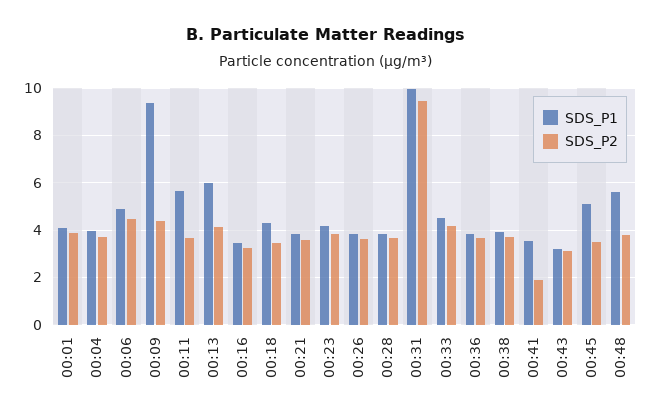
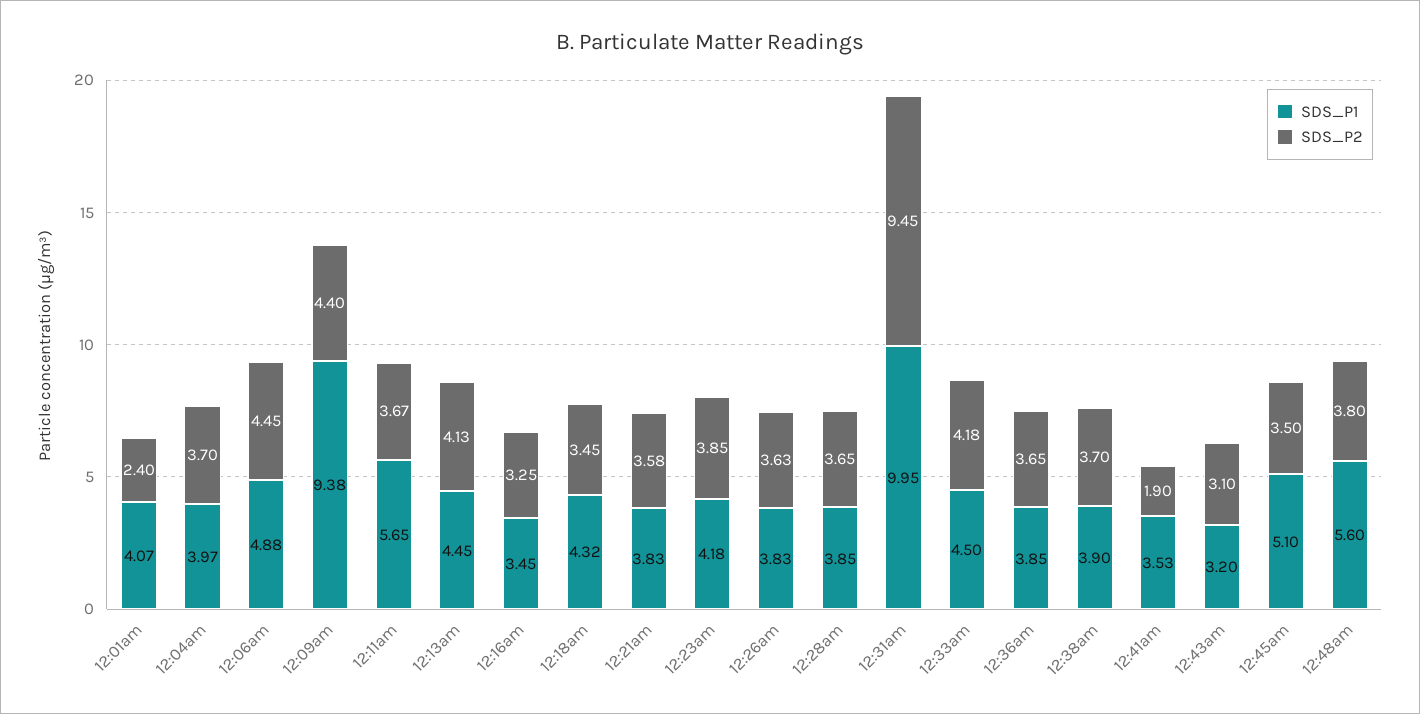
SDS_P2, 00:01: 4 -> 2.4
SDS_P1, 00:13: 6 -> 4.45

